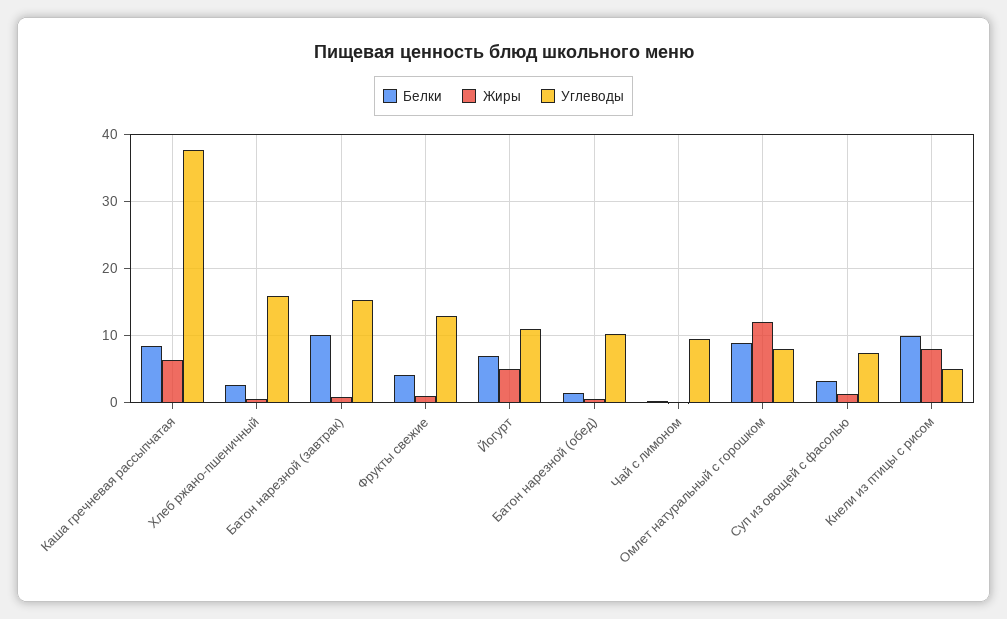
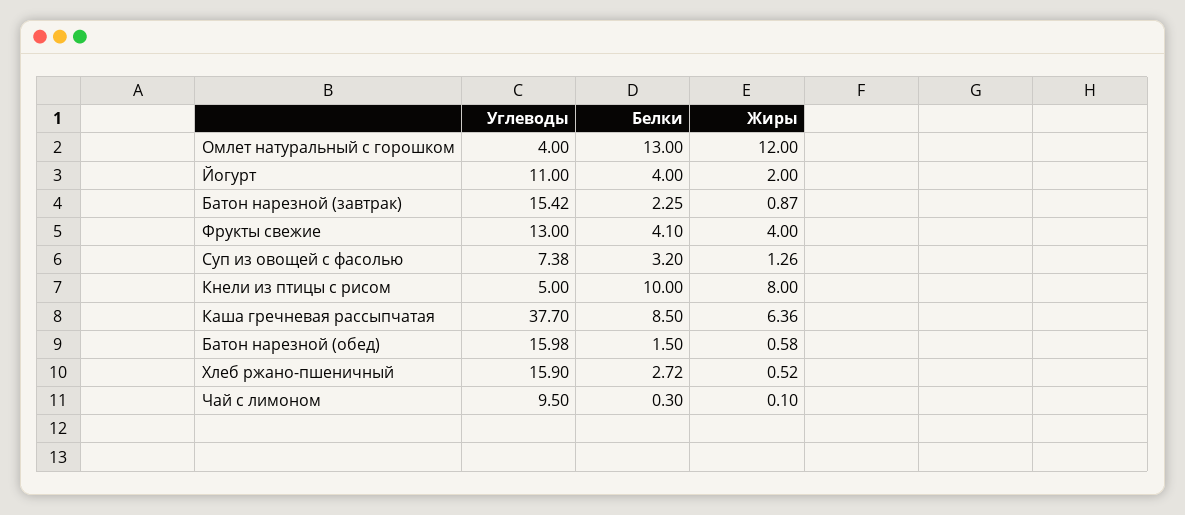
Белки, Батон нарезной (завтрак): 10 -> 2.25
Жиры, Фрукты свежие: 1 -> 4
Белки, Йогурт: 7 -> 4
Жиры, Йогурт: 5 -> 2
Углеводы, Батон нарезной (обед): 10 -> 15.98
Белки, Омлет натуральный с горошком: 9 -> 13
Углеводы, Омлет натуральный с горошком: 8 -> 4

